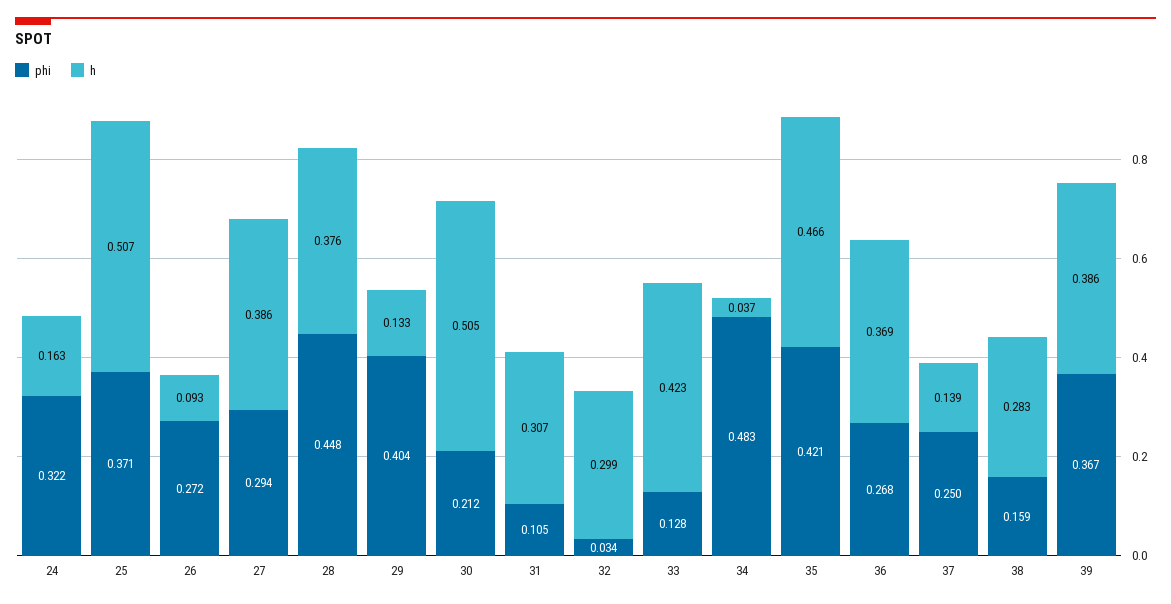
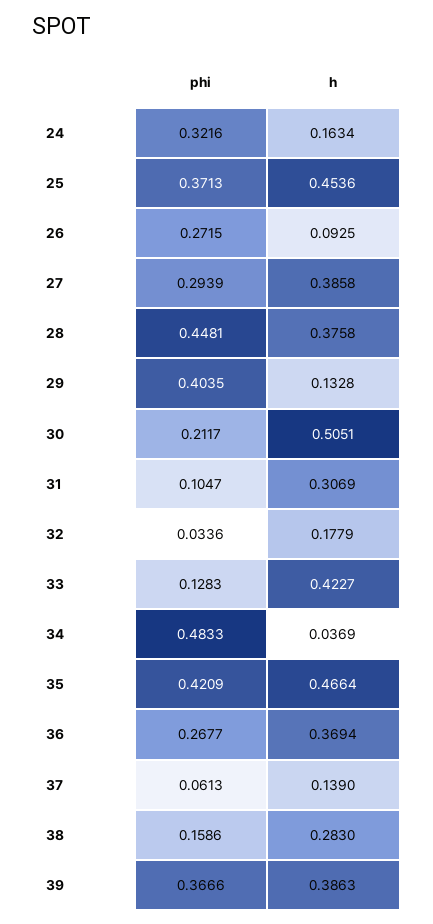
h, 25: 0.507 -> 0.4536
h, 32: 0.299 -> 0.1779
phi, 37: 0.25 -> 0.0613

